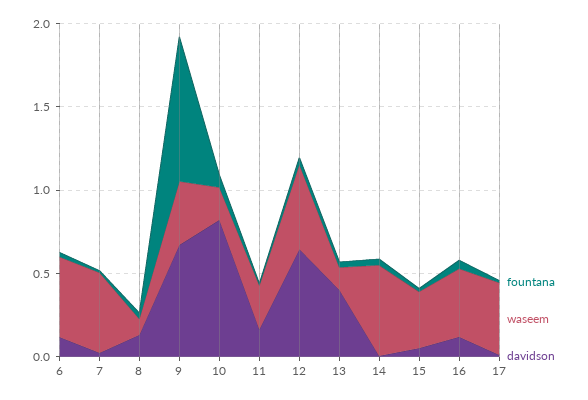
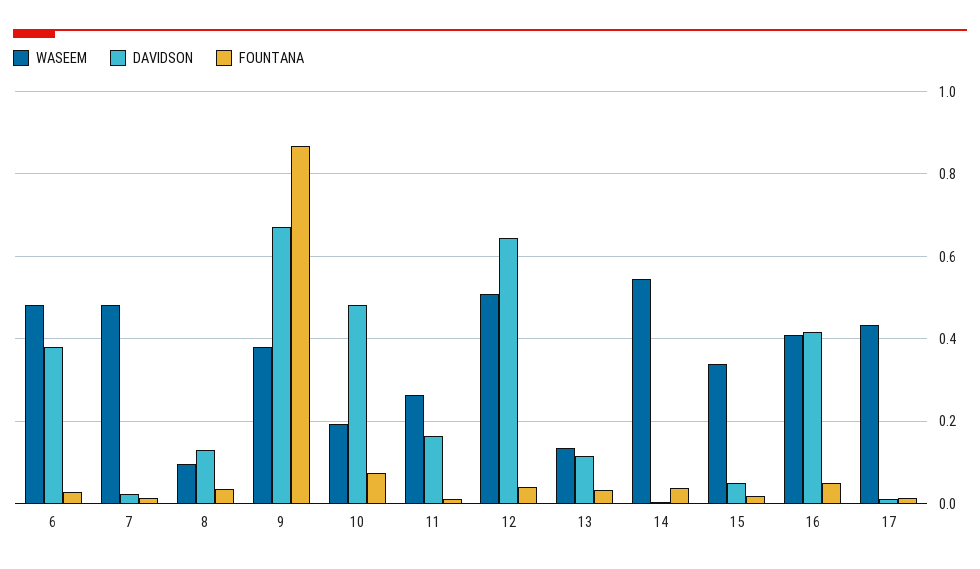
davidson, 6: 0.1 -> 0.38
davidson, 10: 0.8 -> 0.48
davidson, 13: 0.4 -> 0.12
davidson, 16: 0.1 -> 0.42

